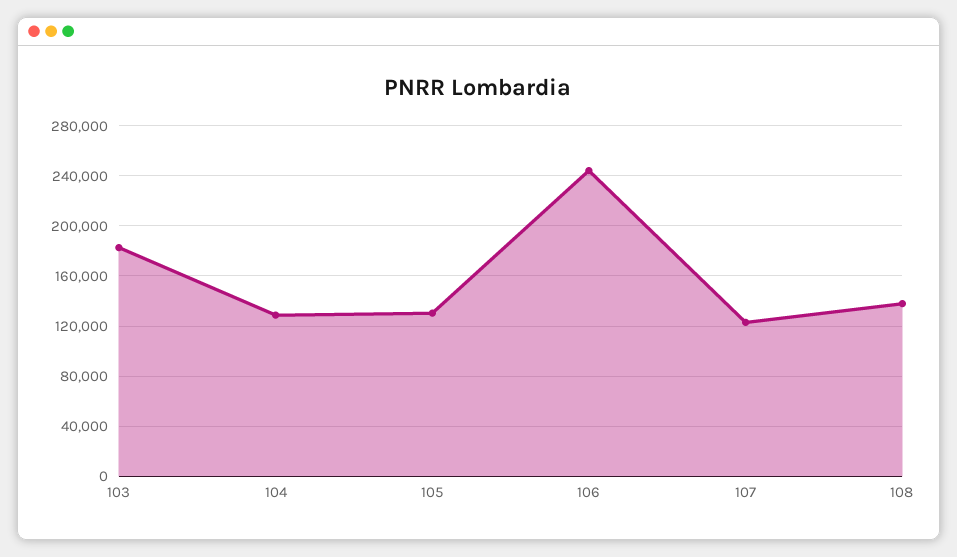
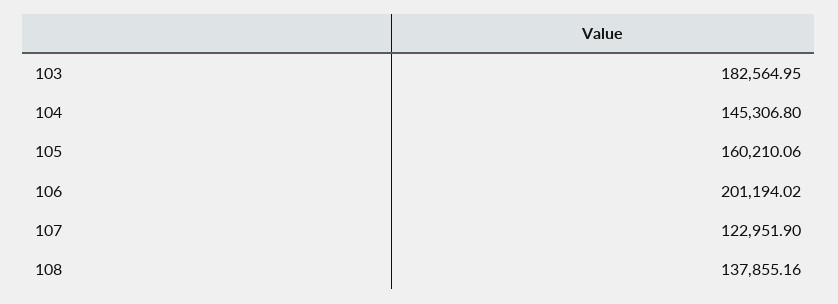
104: 130000 -> 145306.8
105: 130000 -> 160210.06
106: 245000 -> 201194.02

